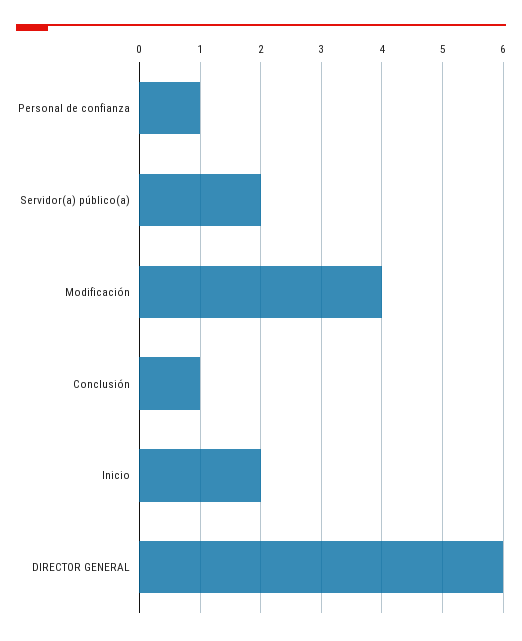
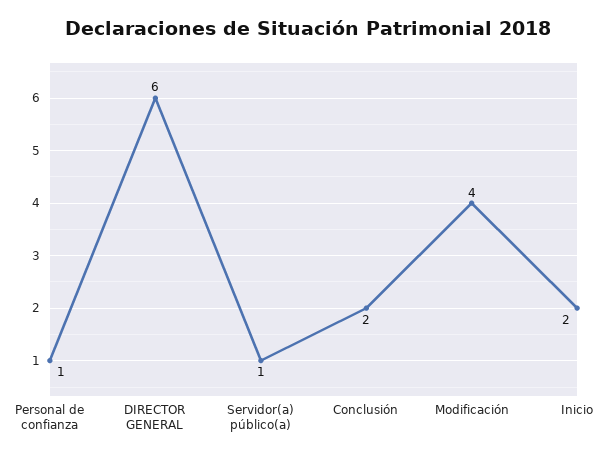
Servidor(a) público(a): 2 -> 1
Conclusión: 1 -> 2

